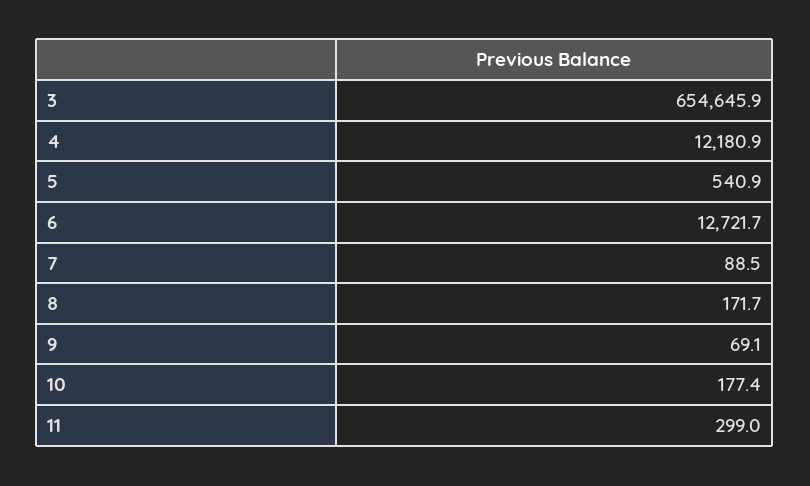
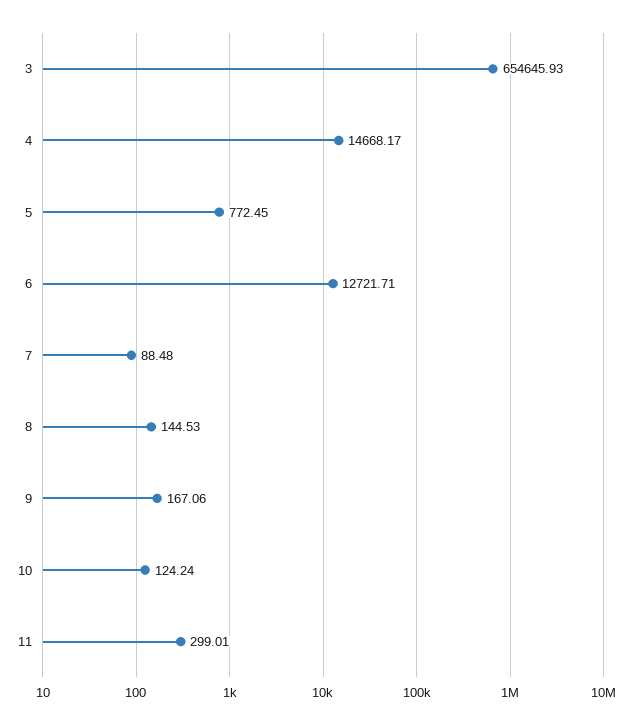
4: 12180.9 -> 14668.17
5: 540.9 -> 772.45
8: 171.7 -> 144.53
9: 69.1 -> 167.06
10: 177.4 -> 124.24

